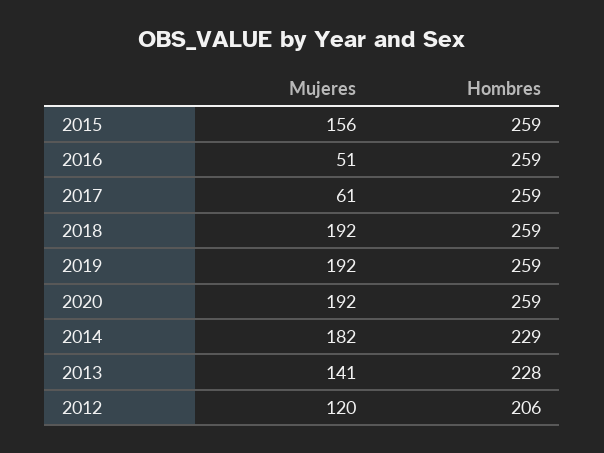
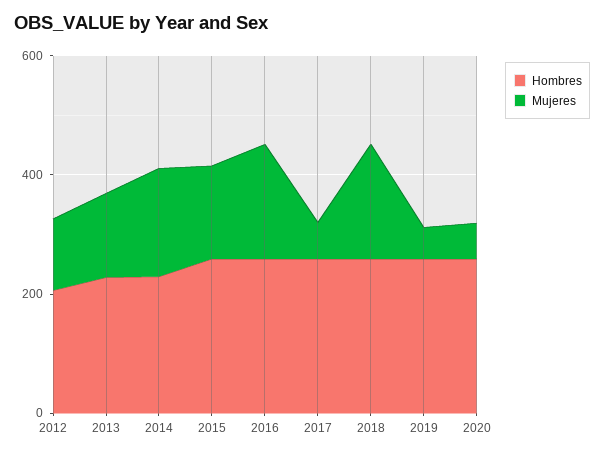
Mujeres, 2016: 51 -> 200
Mujeres, 2019: 192 -> 50
Mujeres, 2020: 192 -> 50

